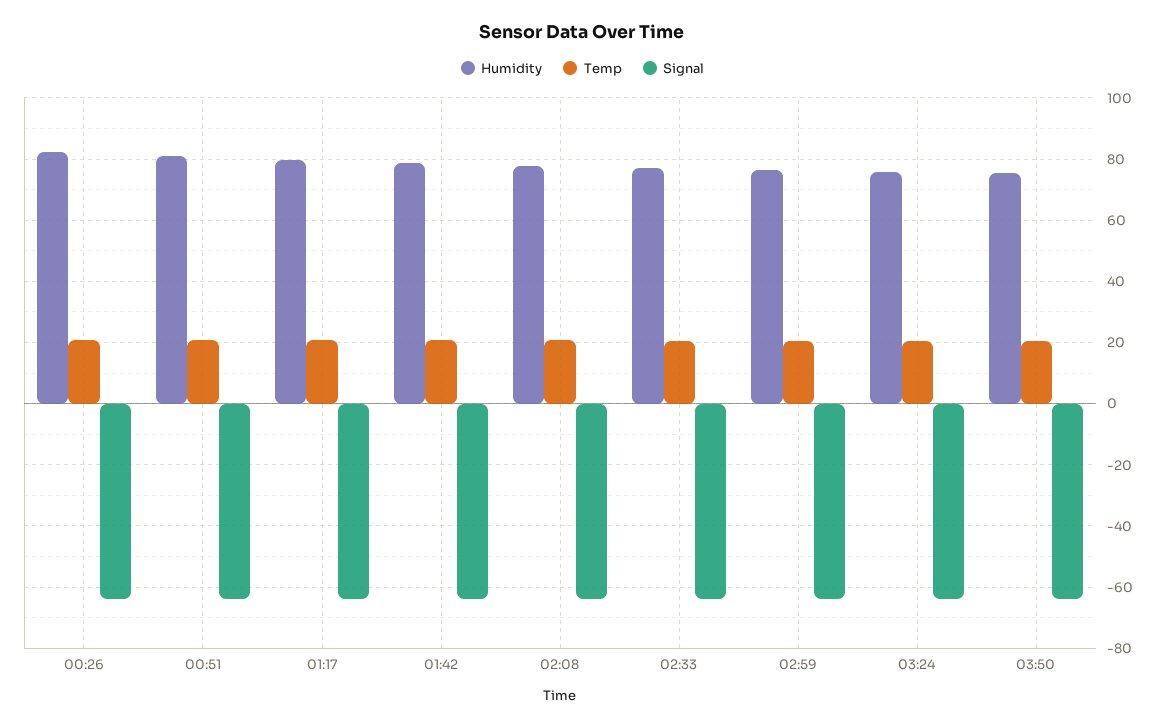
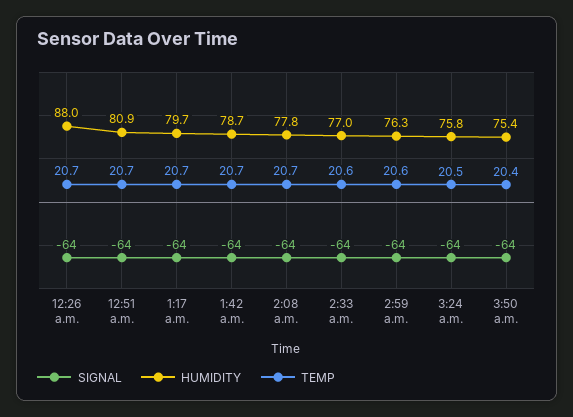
Humidity, 00:26: 82 -> 88

